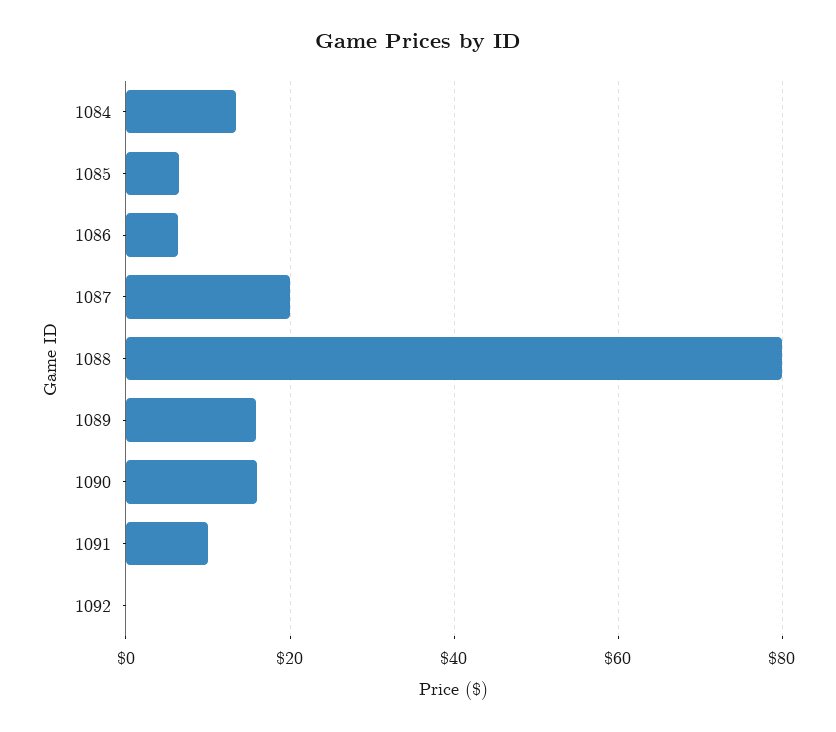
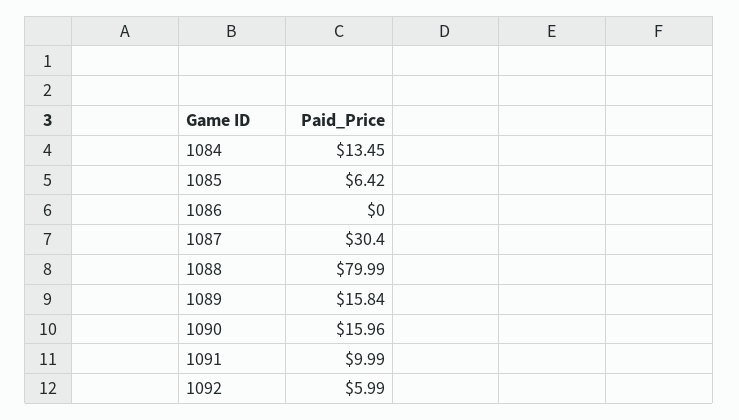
1086: 6 -> 0
1087: 20 -> 30.4
1092: 0 -> 5.99

